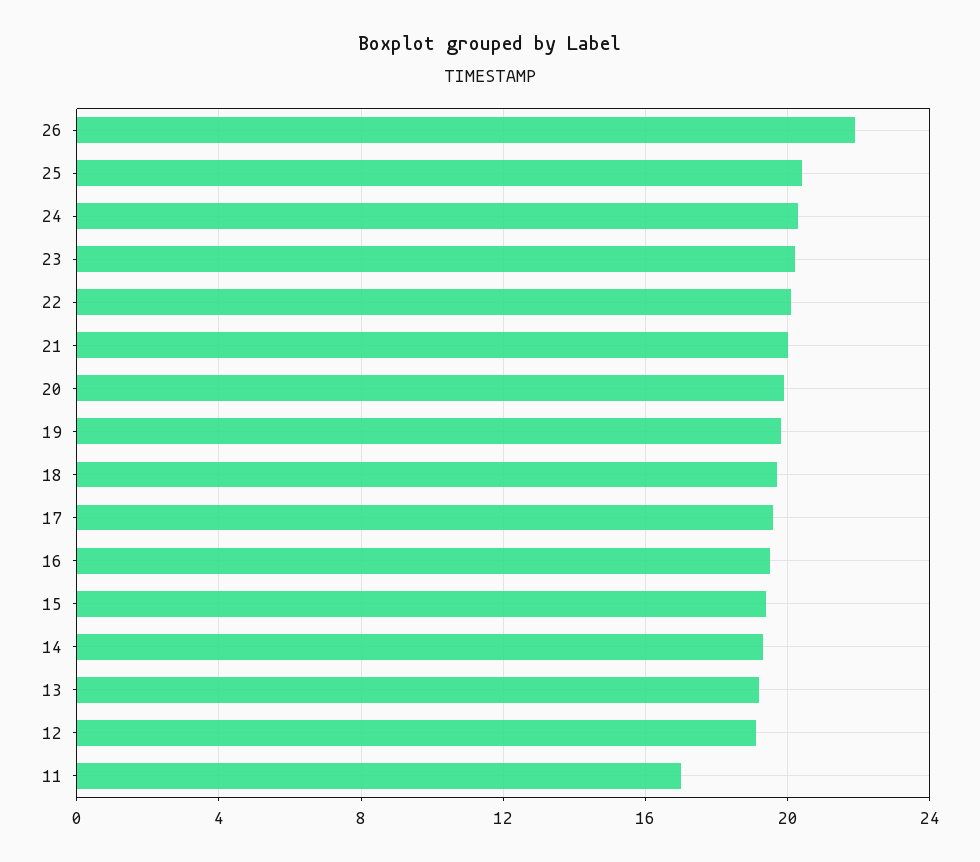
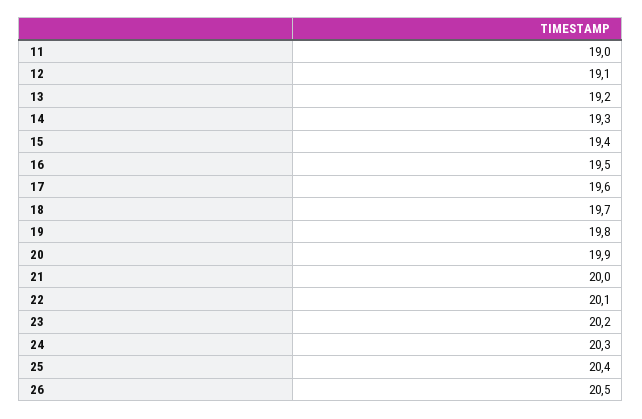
26: 22 -> 20.5
11: 17 -> 19

